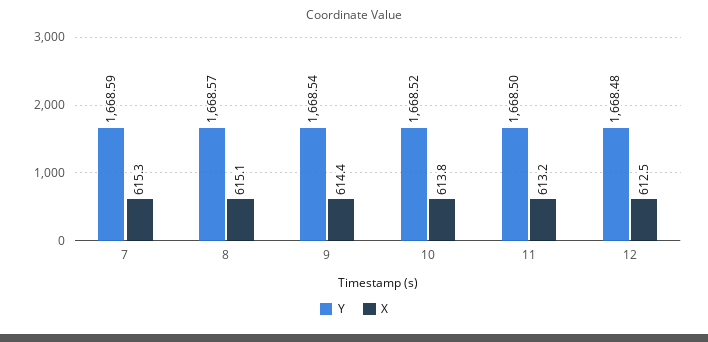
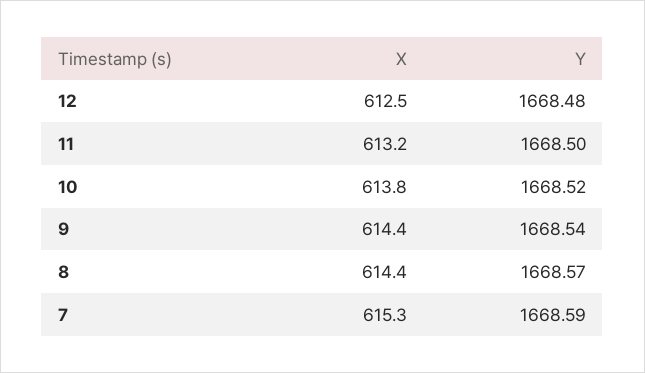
X, 8: 615.1 -> 614.4

